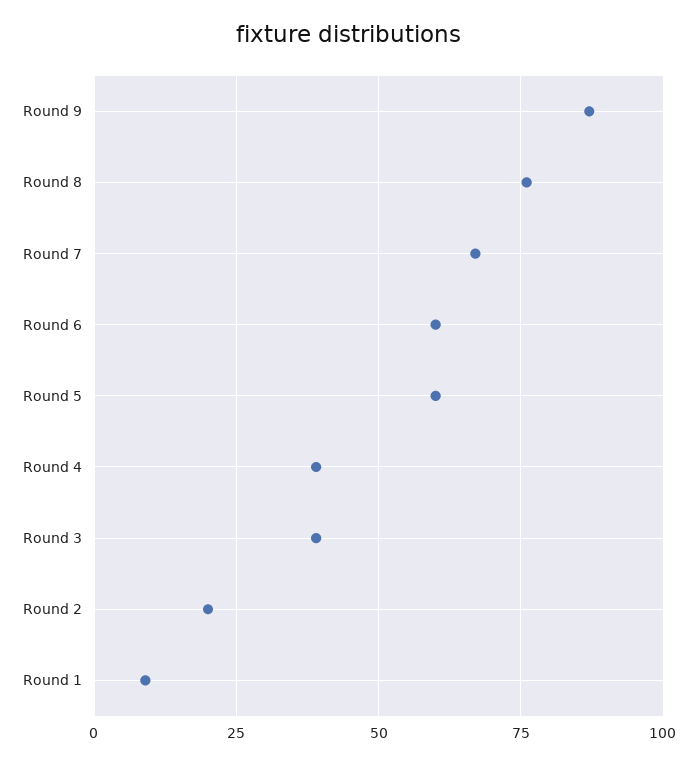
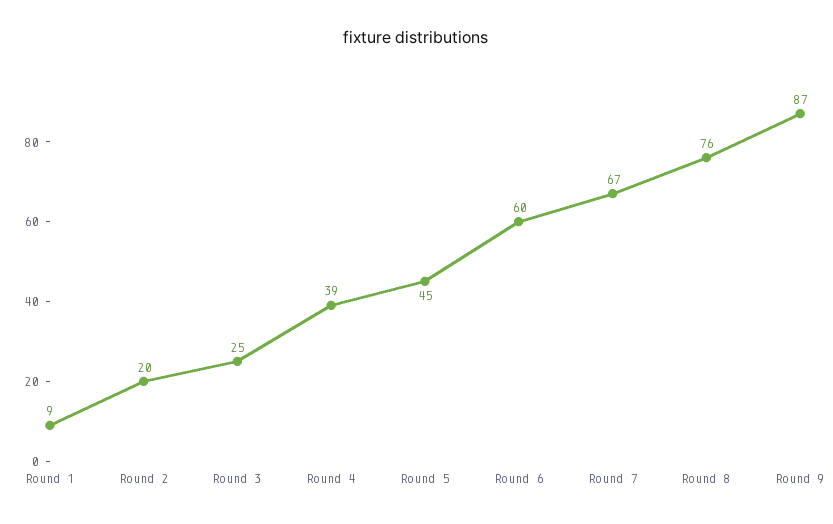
Round 5: 60 -> 45
Round 3: 40 -> 25

